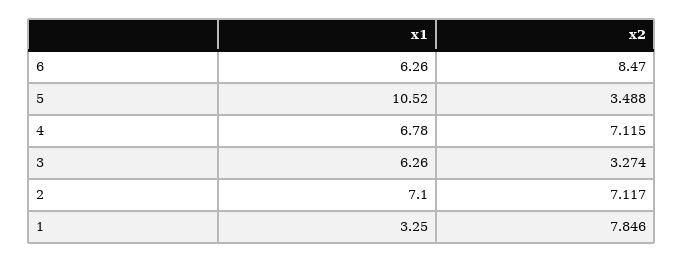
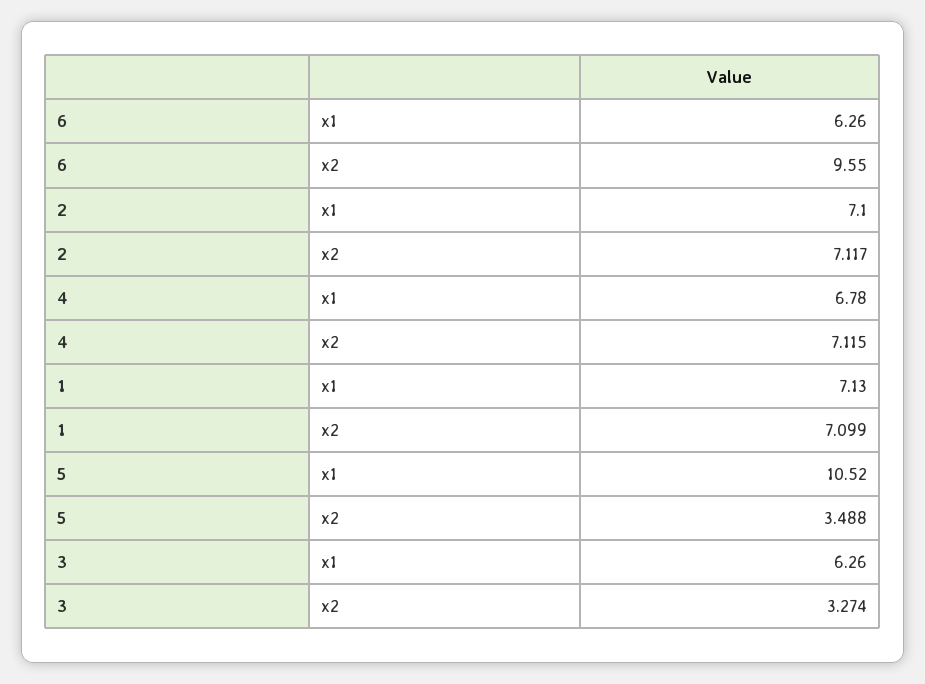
x2, 6: 8.47 -> 9.55
x1, 1: 3.25 -> 7.13
x2, 1: 7.846 -> 7.099

